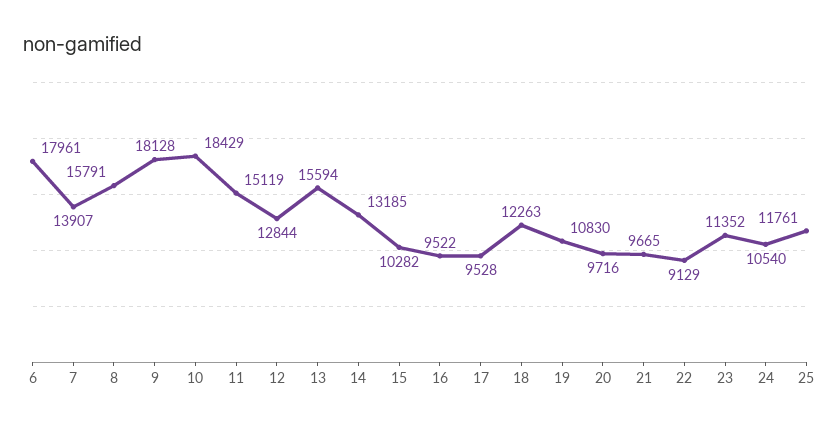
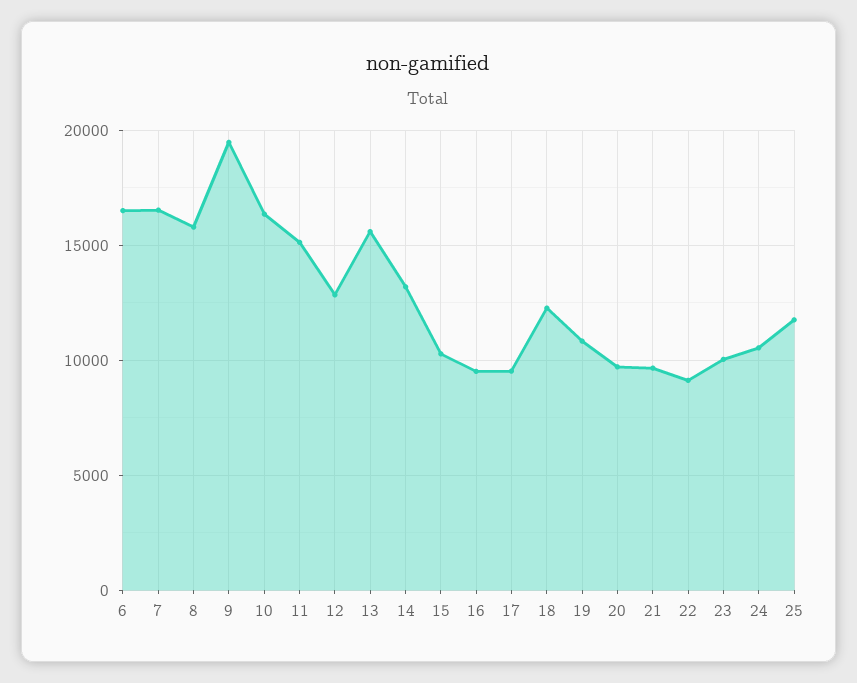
6: 17961 -> 16500
7: 13907 -> 16500
9: 18128 -> 19500
10: 18429 -> 16500
23: 11352 -> 10000

